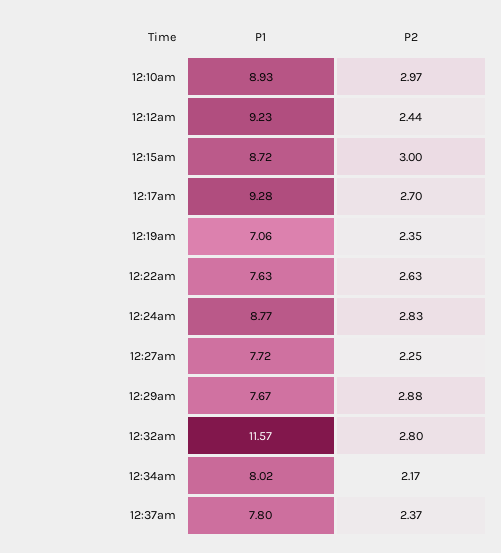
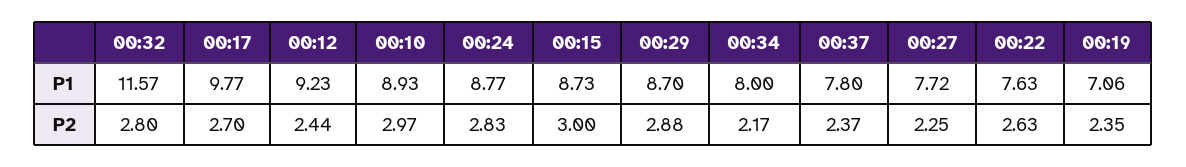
P1, 12:15am: 8.72 -> 8.73
P1, 12:17am: 9.28 -> 9.77
P1, 12:29am: 7.67 -> 8.7
P1, 12:34am: 8.02 -> 8

